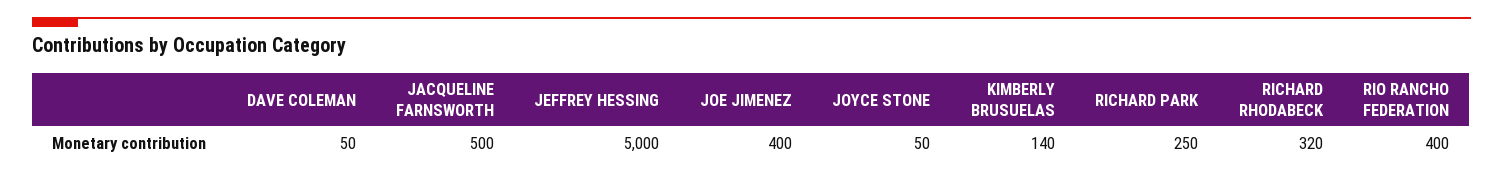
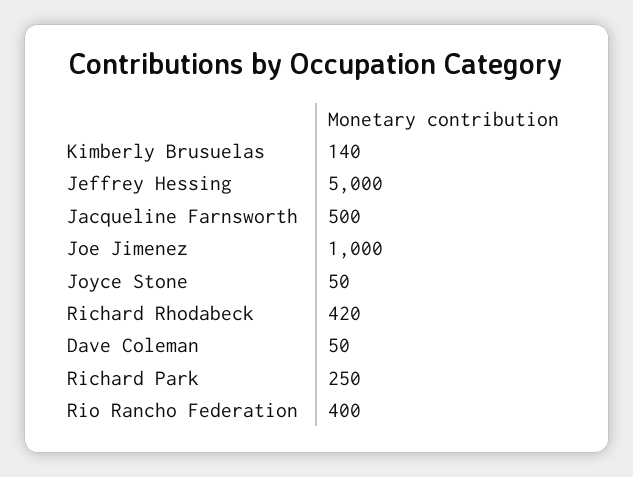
JOE JIMENEZ: 400 -> 1000
RICHARD RHODABECK: 320 -> 420

